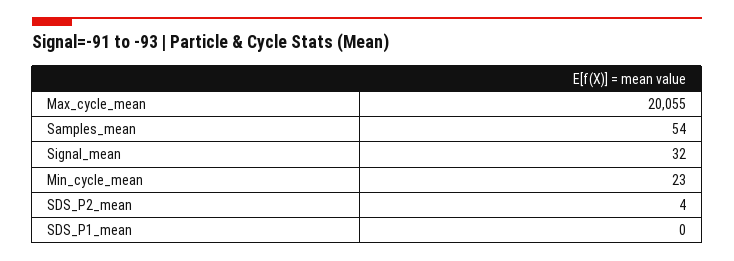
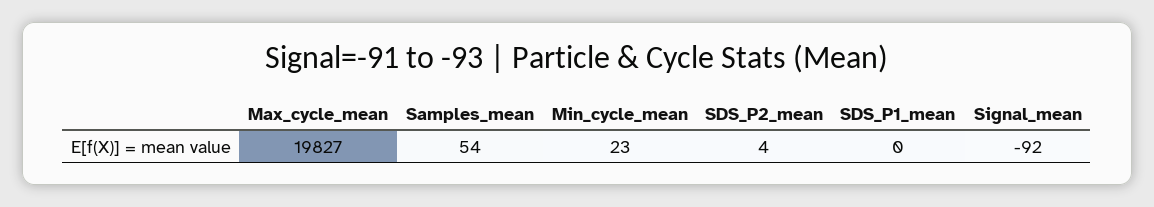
Max_cycle_mean: 20055 -> 19827
Signal_mean: 32 -> -92

